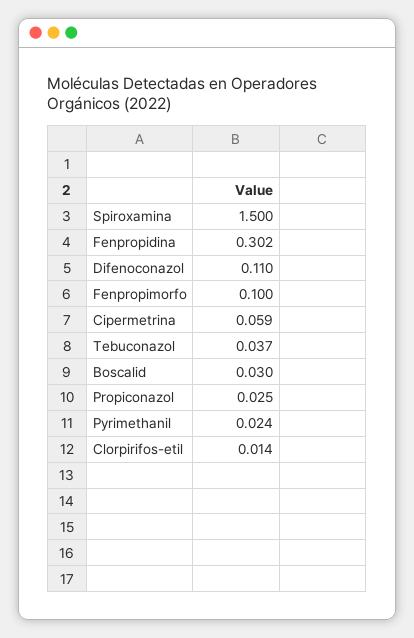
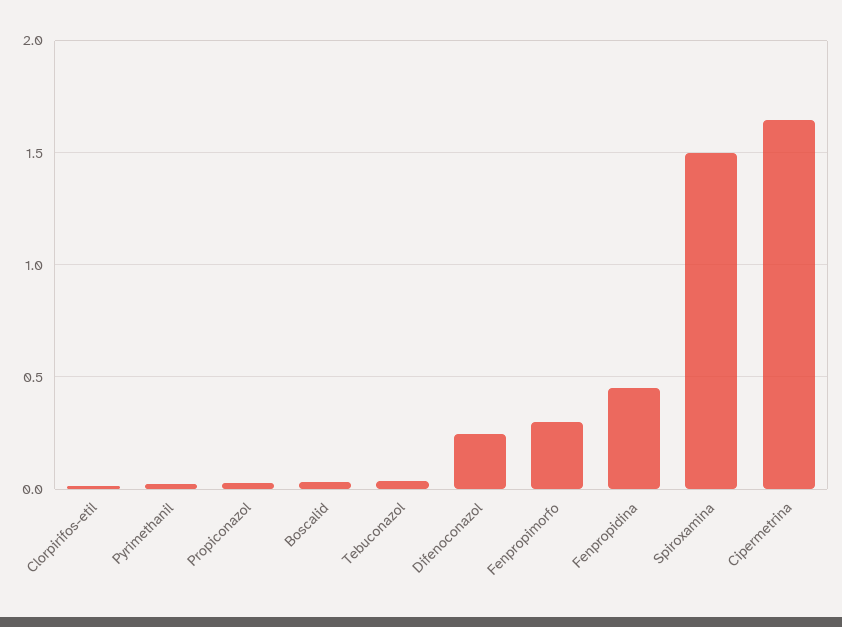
Fenpropidina: 0.302 -> 0.45
Difenoconazol: 0.11 -> 0.25
Fenpropimorfo: 0.1 -> 0.3
Cipermetrina: 0.059 -> 1.65

